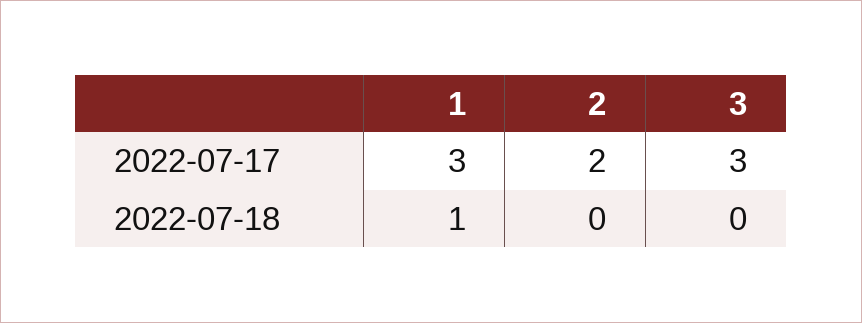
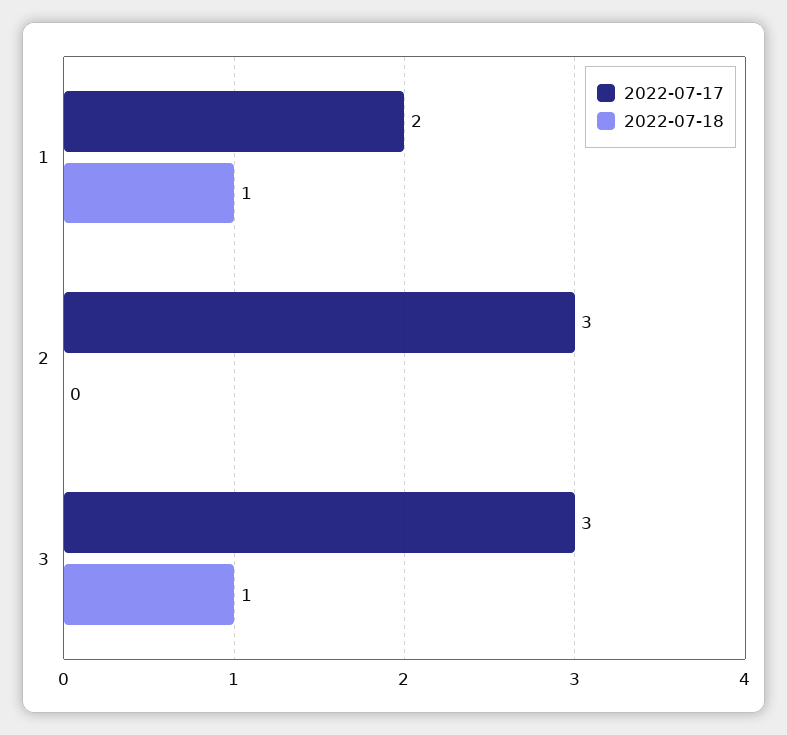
2022-07-17, 1: 3 -> 2
2022-07-17, 2: 2 -> 3
2022-07-18, 3: 0 -> 1

